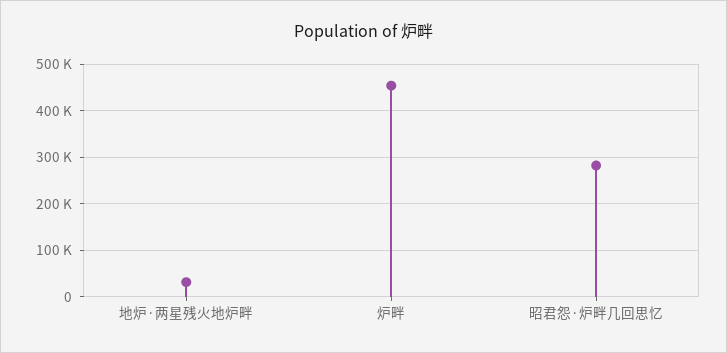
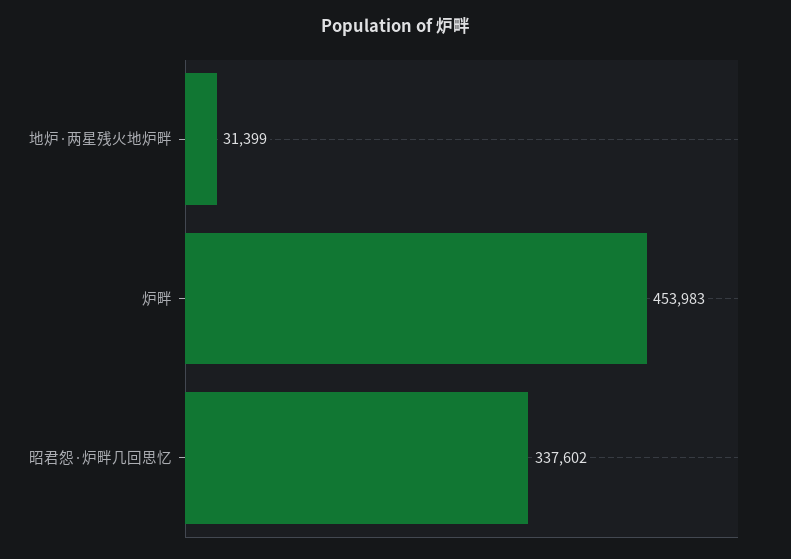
昭君怨·炉畔几回思忆: 280000 -> 337602

